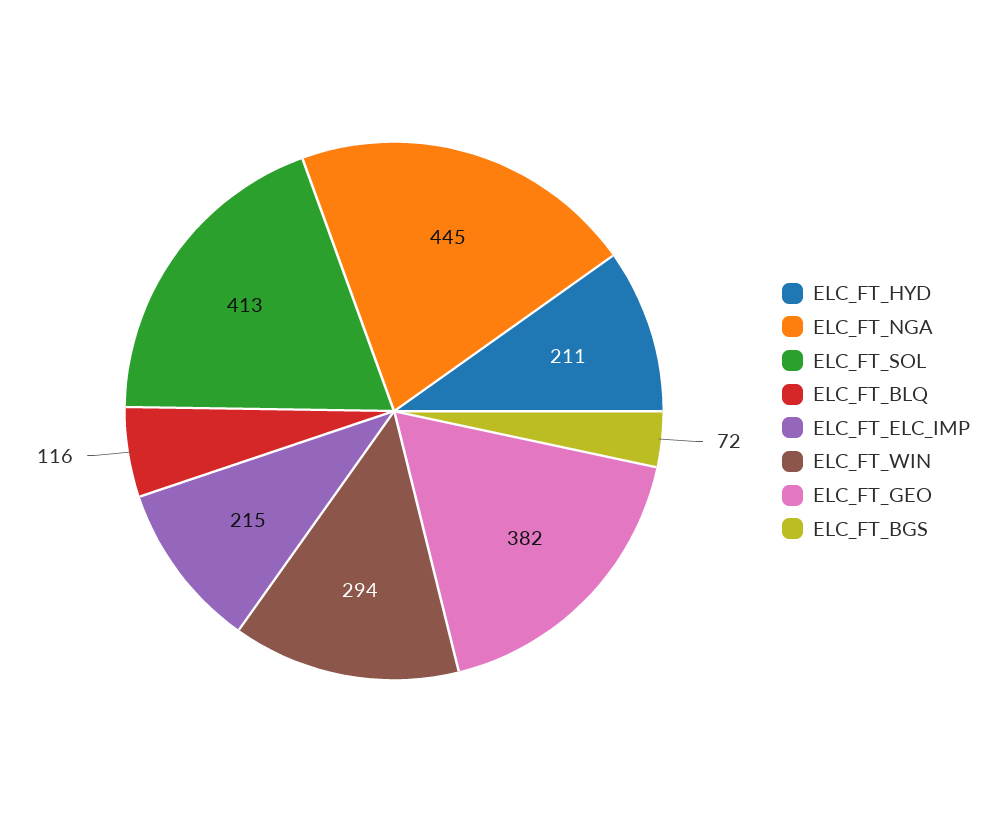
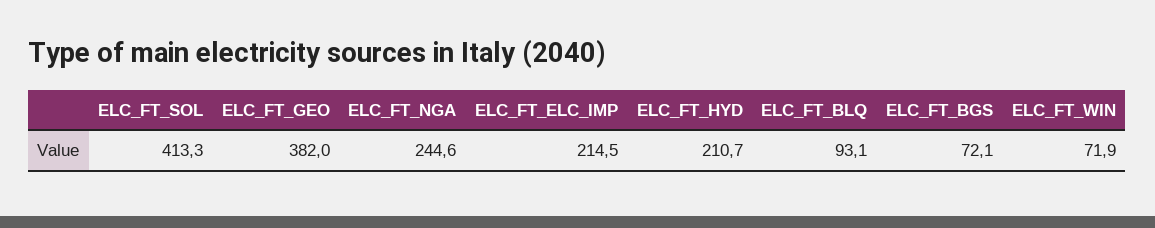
ELC_FT_NGA: 445 -> 244.6
ELC_FT_BLQ: 116 -> 93.1
ELC_FT_WIN: 294 -> 71.9

